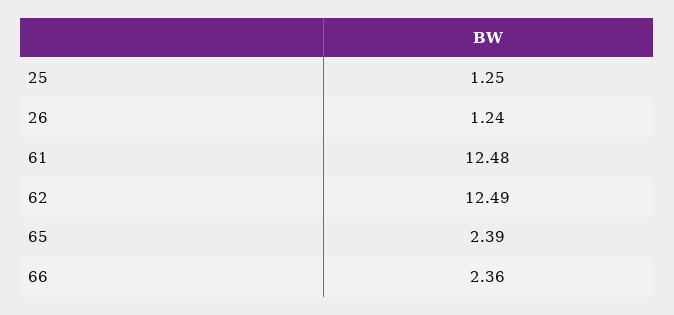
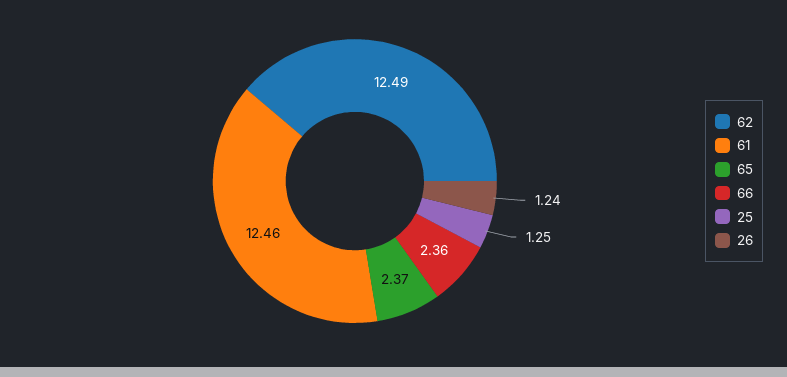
61: 12.48 -> 12.46
65: 2.39 -> 2.37

